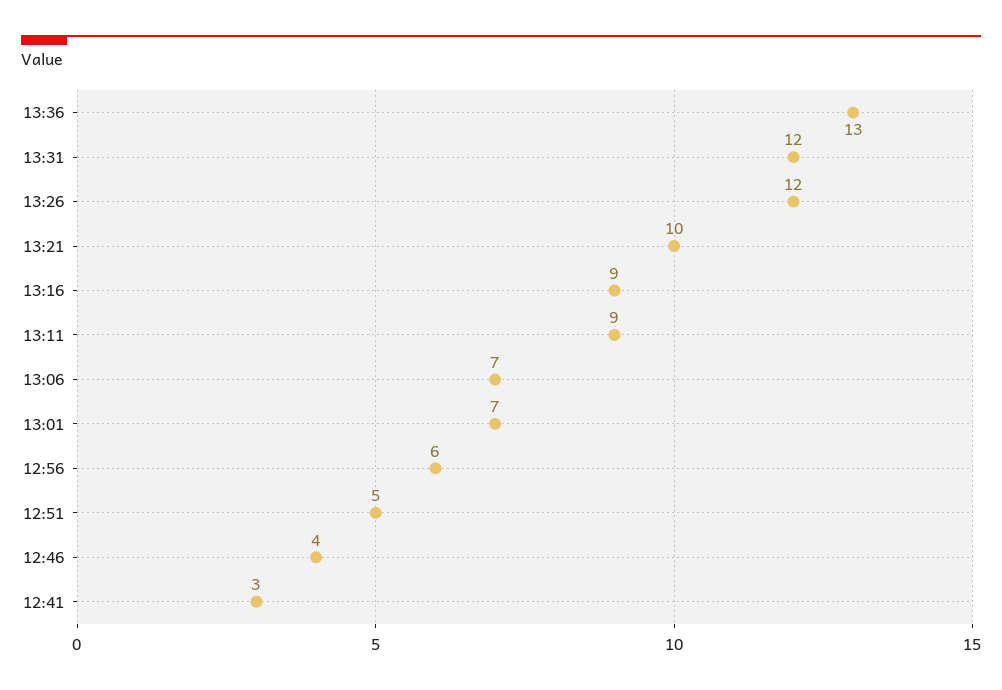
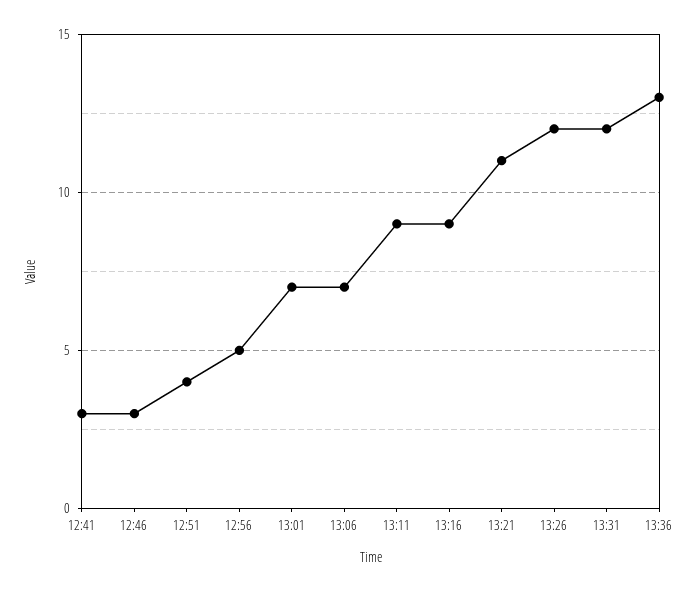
13:21: 10 -> 11
12:56: 6 -> 5
12:51: 5 -> 4
12:46: 4 -> 3

